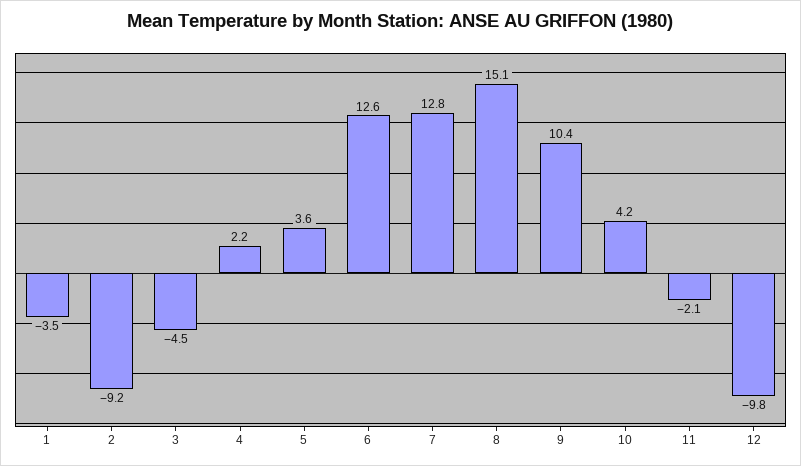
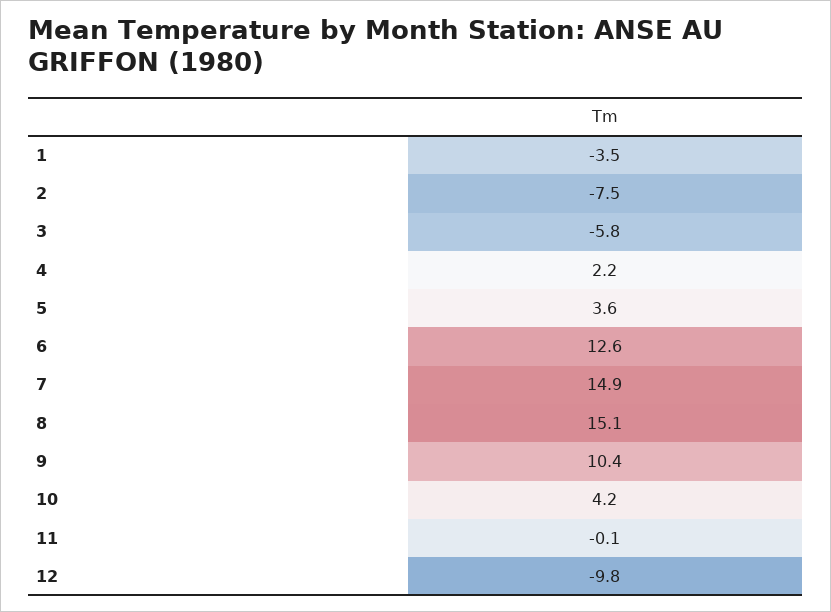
2: -9.2 -> -7.5
3: -4.5 -> -5.8
7: 12.8 -> 14.9
11: -2.1 -> -0.1

